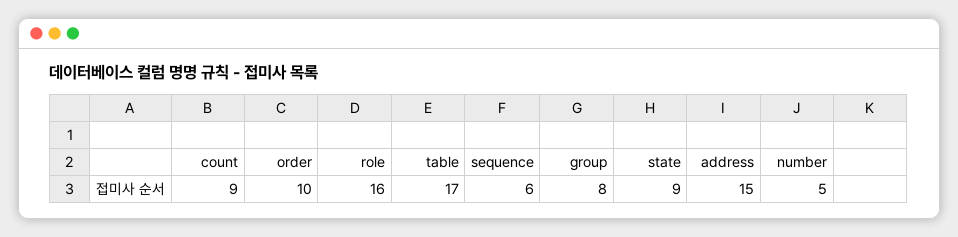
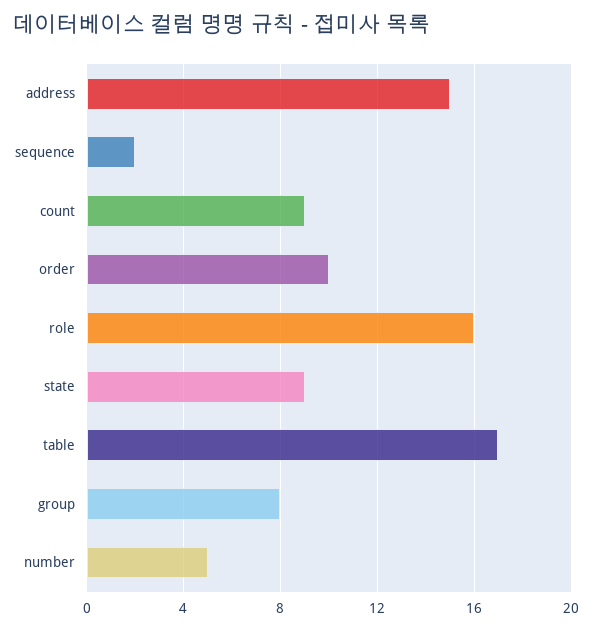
sequence: 6 -> 2

